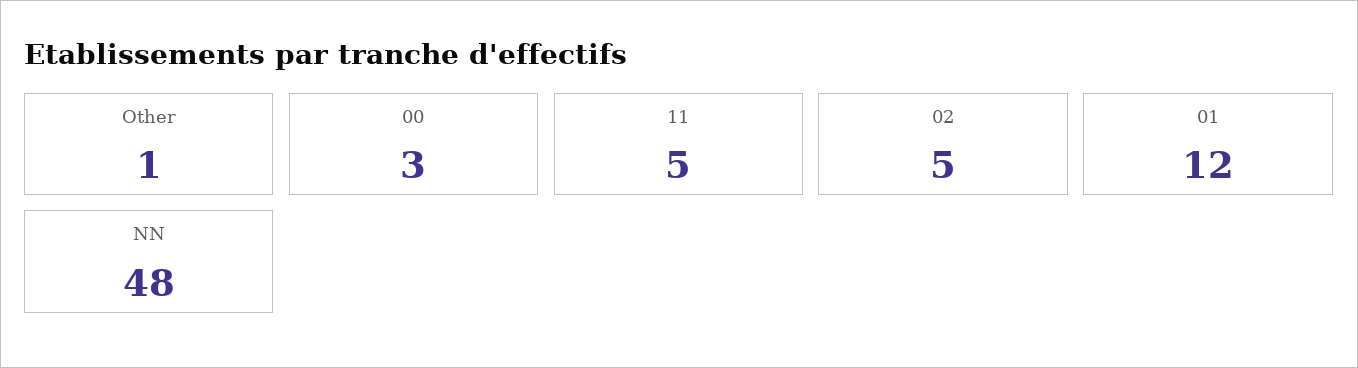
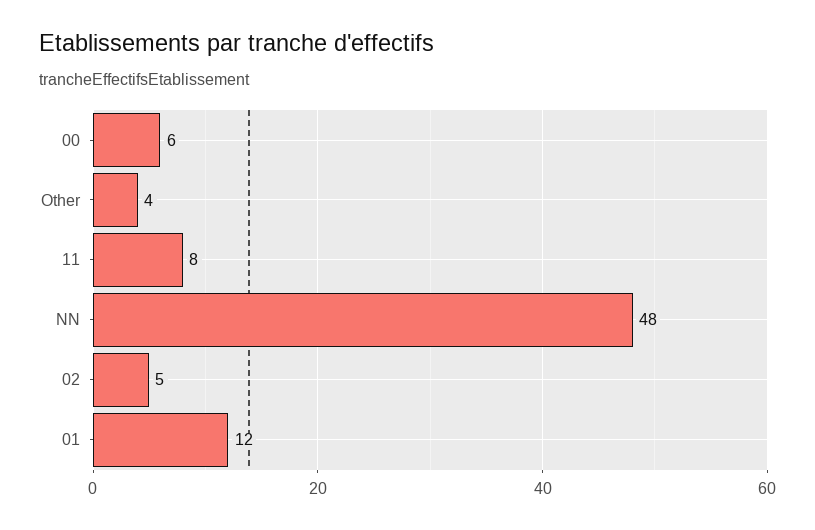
Other: 1 -> 4
00: 3 -> 6
11: 5 -> 8

